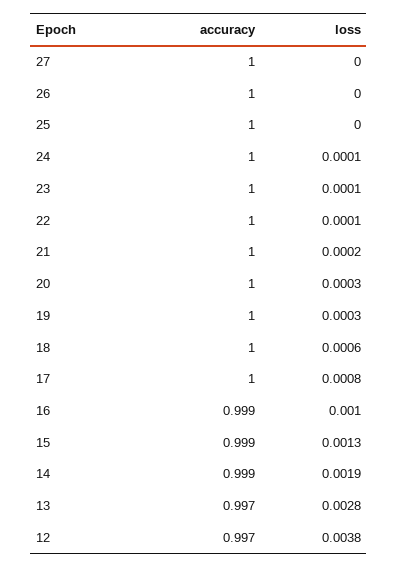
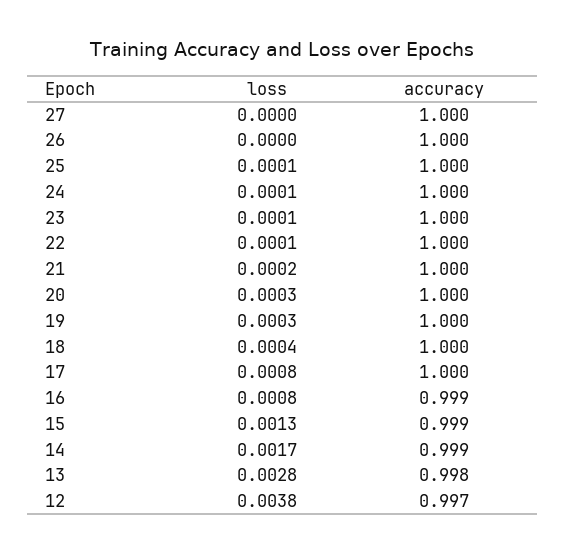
loss, 25: 0 -> 0.0001
loss, 18: 0.0006 -> 0.0004
loss, 16: 0.001 -> 0.0008
loss, 14: 0.0019 -> 0.0017
accuracy, 13: 0.997 -> 0.998

